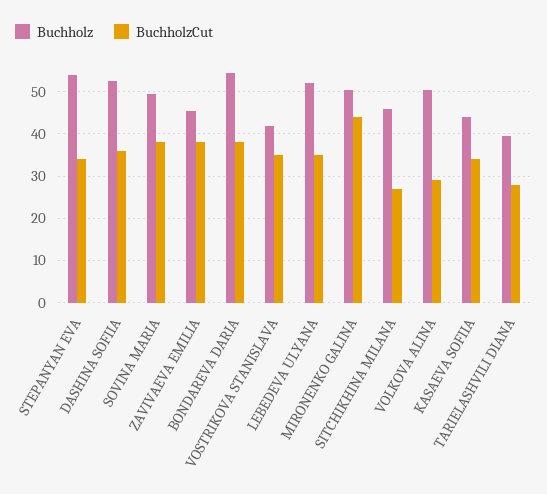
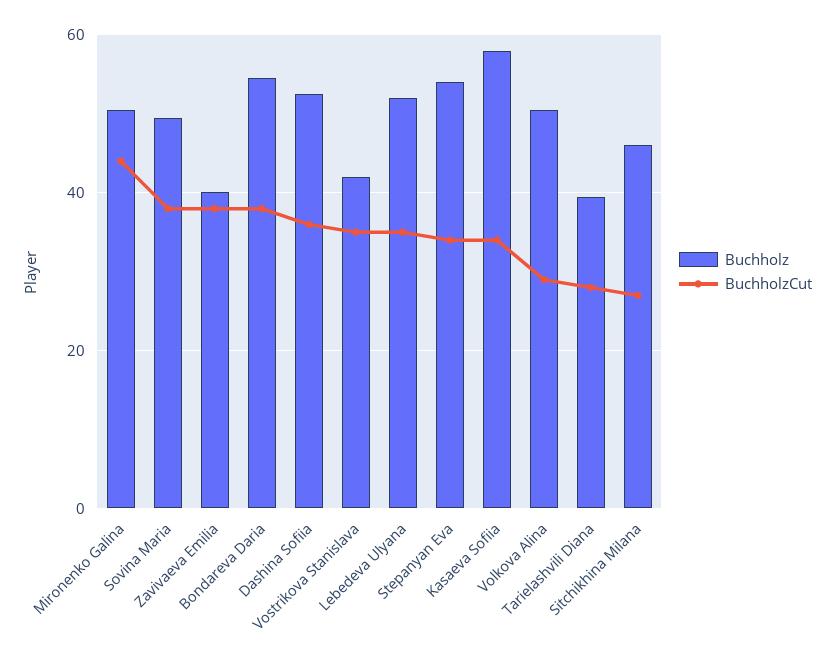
Buchholz, ZAVIVAEVA EMILIA: 46 -> 40
Buchholz, KASAEVA SOFIIA: 44 -> 58

